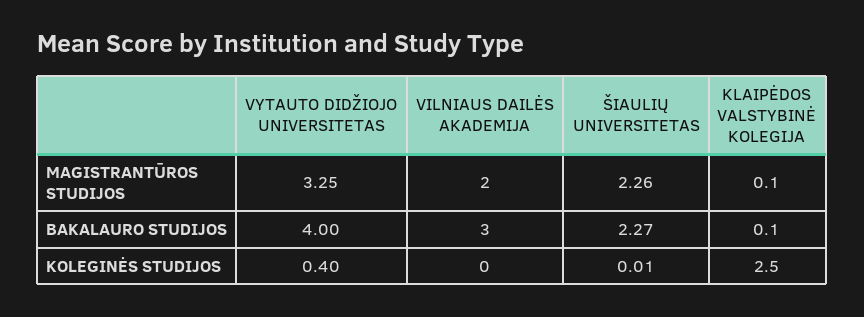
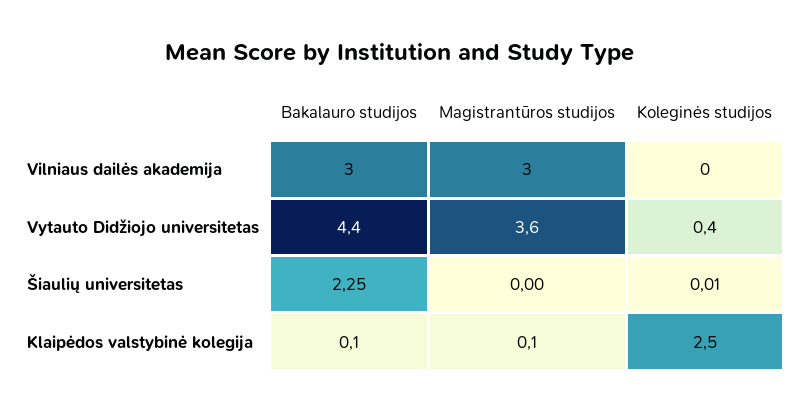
VYTAUTO DIDŽIOJO UNIVERSITETAS, MAGISTRANTŪROS STUDIJOS: 3.25 -> 3.6
VILNIAUS DAILĖS AKADEMIJA, MAGISTRANTŪROS STUDIJOS: 2 -> 3
ŠIAULIŲ UNIVERSITETAS, MAGISTRANTŪROS STUDIJOS: 2.26 -> 0
VYTAUTO DIDŽIOJO UNIVERSITETAS, BAKALAURO STUDIJOS: 4 -> 4.4
ŠIAULIŲ UNIVERSITETAS, BAKALAURO STUDIJOS: 2.27 -> 2.25

